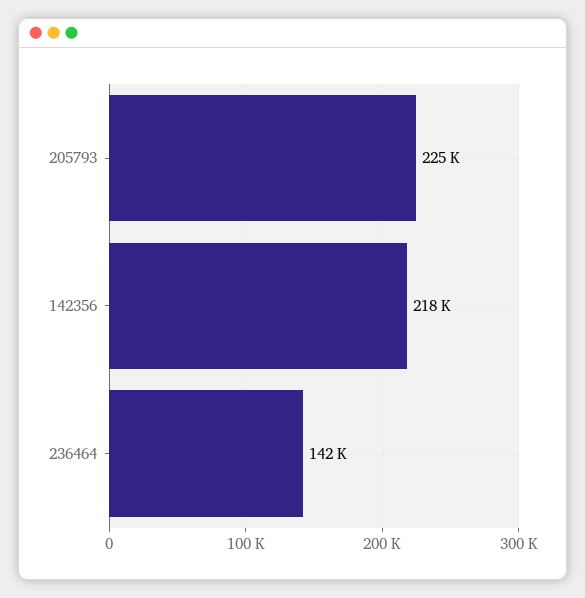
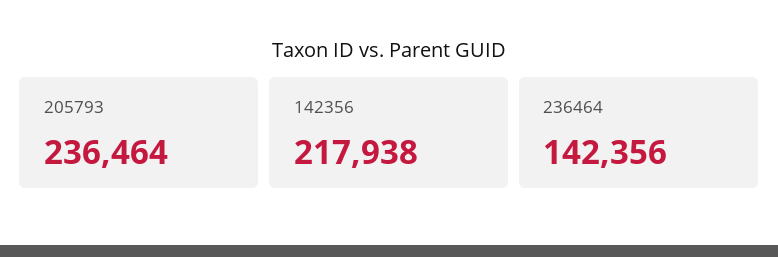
205793: 225000 -> 236464

